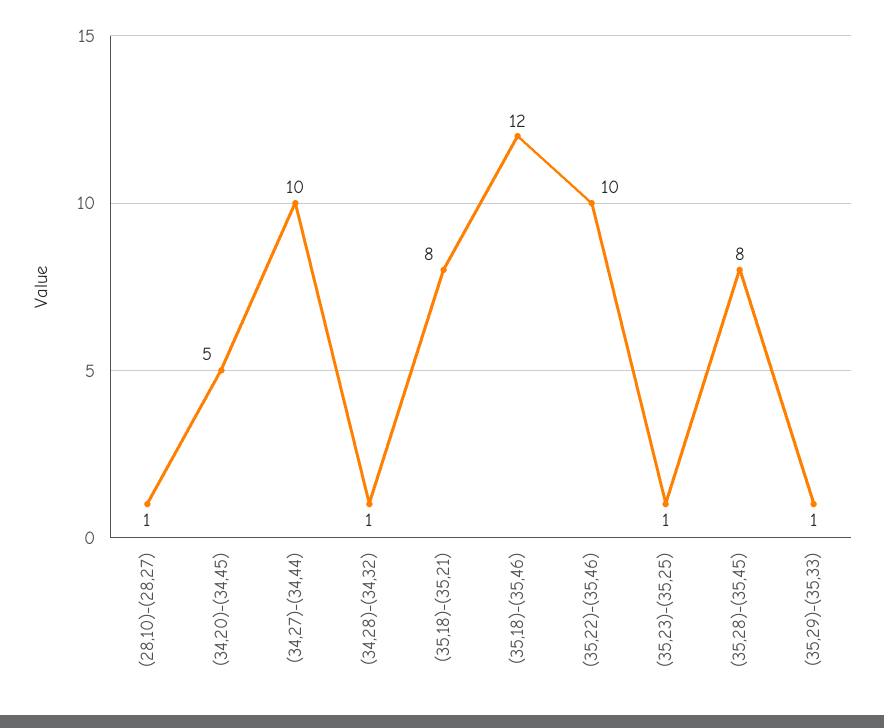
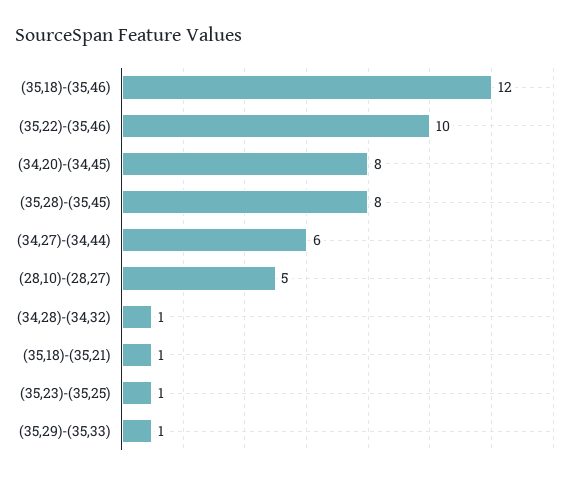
(28,10)-(28,27): 1 -> 5
(34,20)-(34,45): 5 -> 8
(34,27)-(34,44): 10 -> 6
(35,18)-(35,21): 8 -> 1

